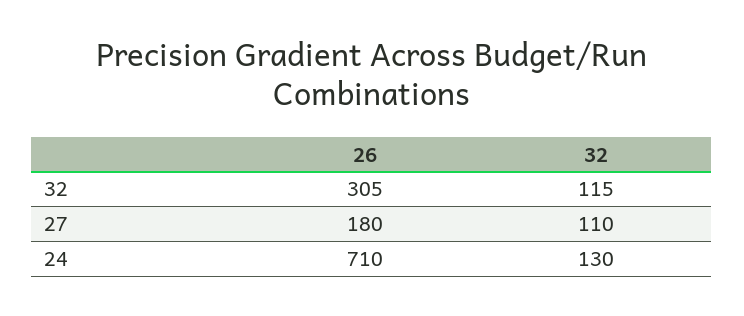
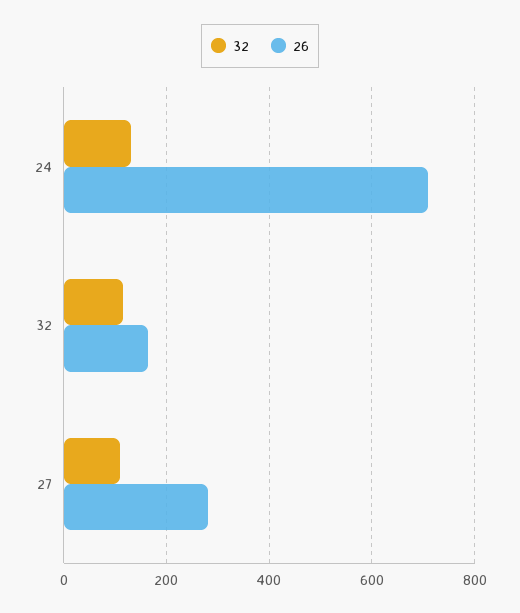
26, 32: 305 -> 160
26, 27: 180 -> 280

